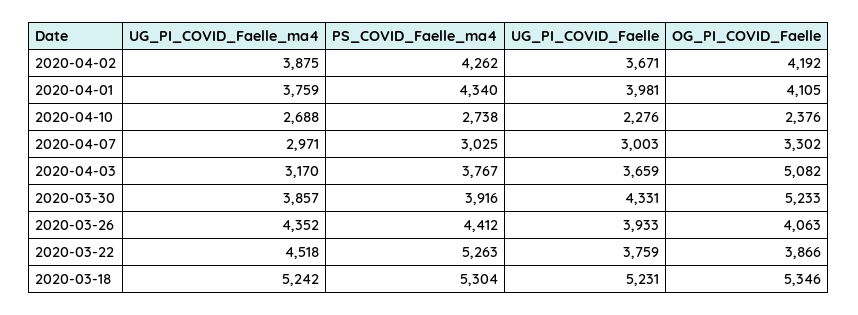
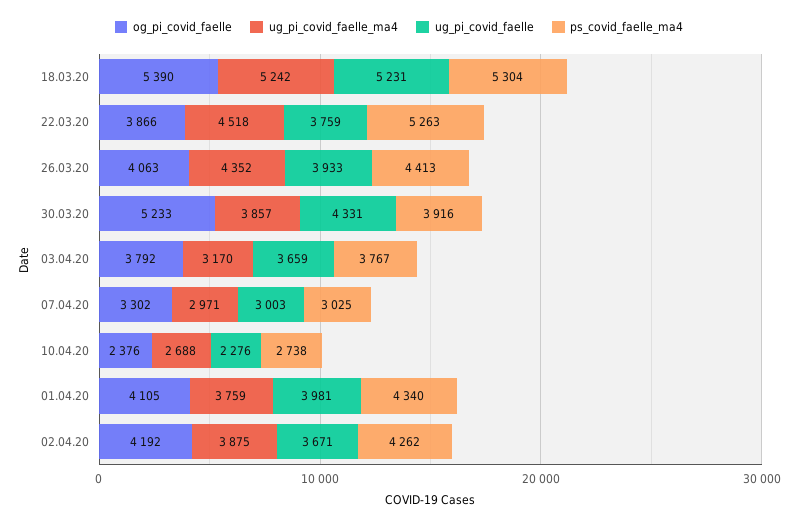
OG_PI_COVID_Faelle, 2020-04-03: 5082 -> 3792
PS_COVID_Faelle_ma4, 2020-03-26: 4412 -> 4413
OG_PI_COVID_Faelle, 2020-03-18: 5346 -> 5390

